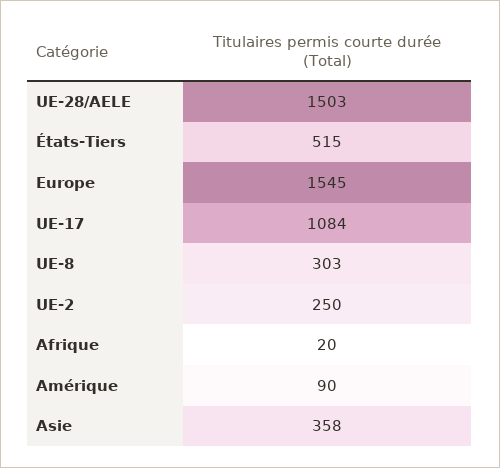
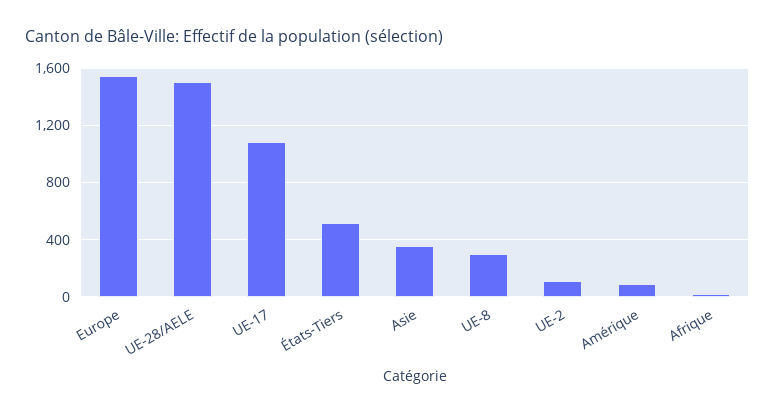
UE-2: 250 -> 100

